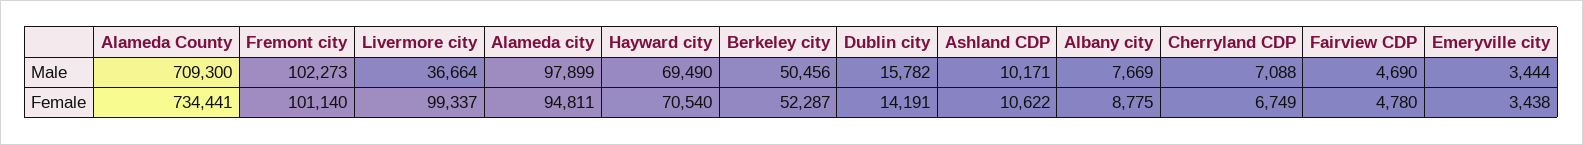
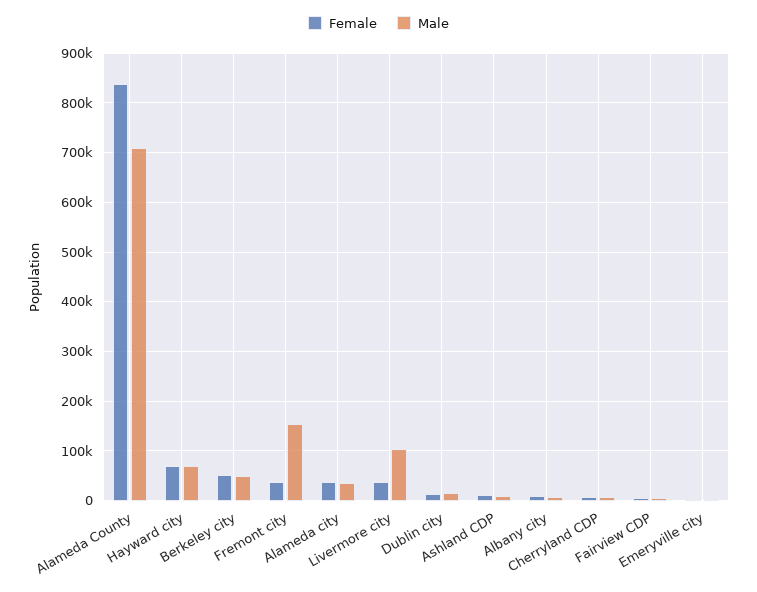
Male, Fremont city: 102273 -> 160000
Male, Livermore city: 36664 -> 100000
Male, Alameda city: 97899 -> 40000
Female, Alameda County: 734441 -> 840000
Female, Fremont city: 101140 -> 40000
Female, Livermore city: 99337 -> 40000
Female, Alameda city: 94811 -> 40000

